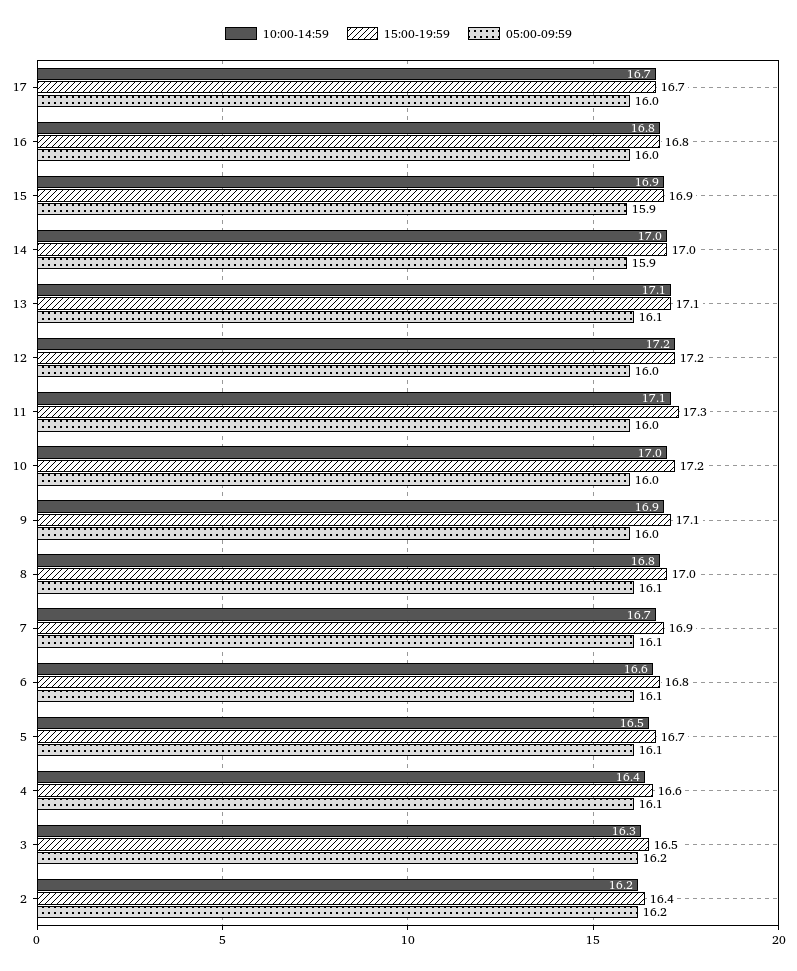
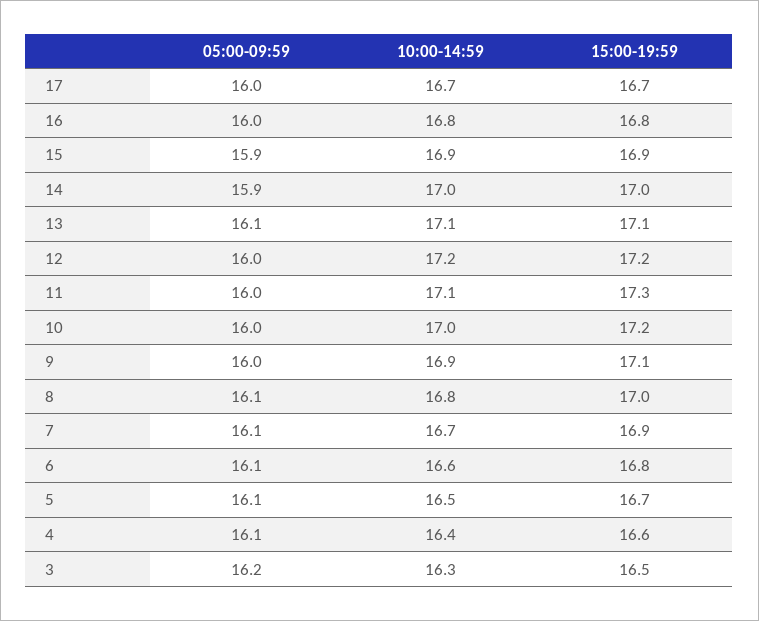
10:00-14:59, 2: 16.2 -> none
15:00-19:59, 2: 16.4 -> none
05:00-09:59, 2: 16.2 -> none

